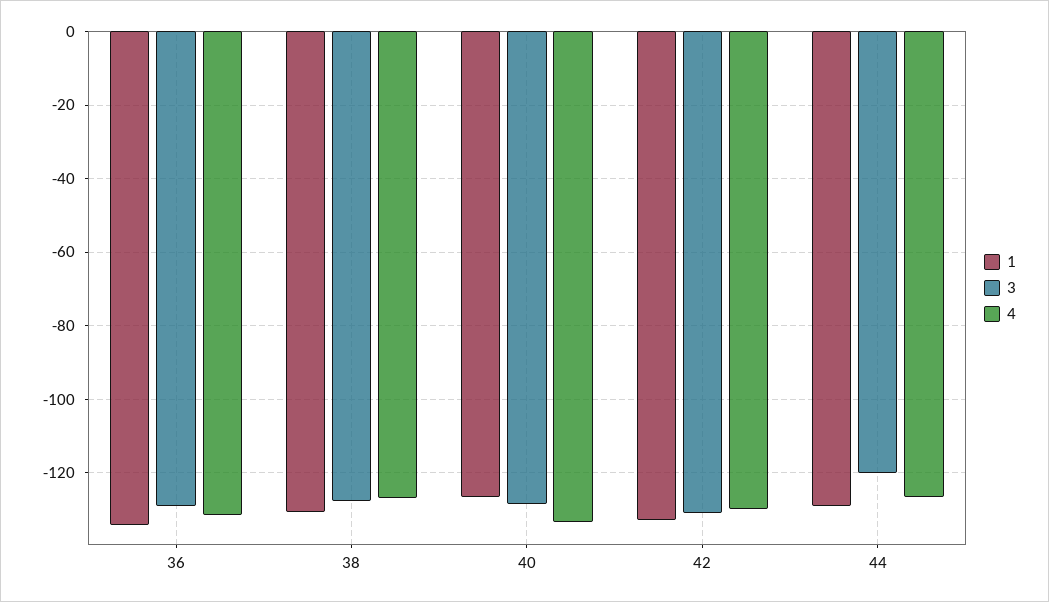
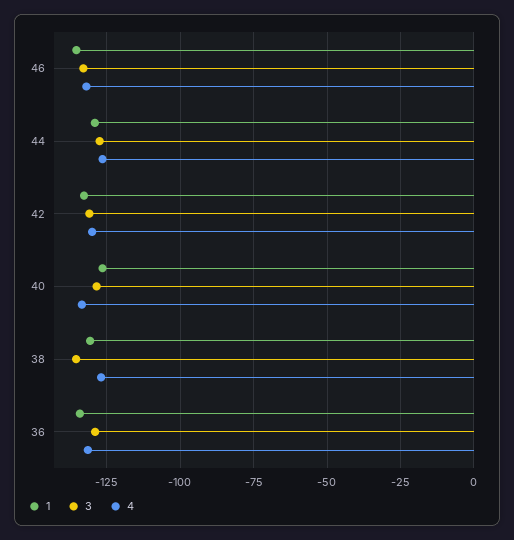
3, 38: -128 -> -135
3, 44: -120 -> -127.5
1, 46: none -> -135
3, 46: none -> -132.5
4, 46: none -> -132.5

